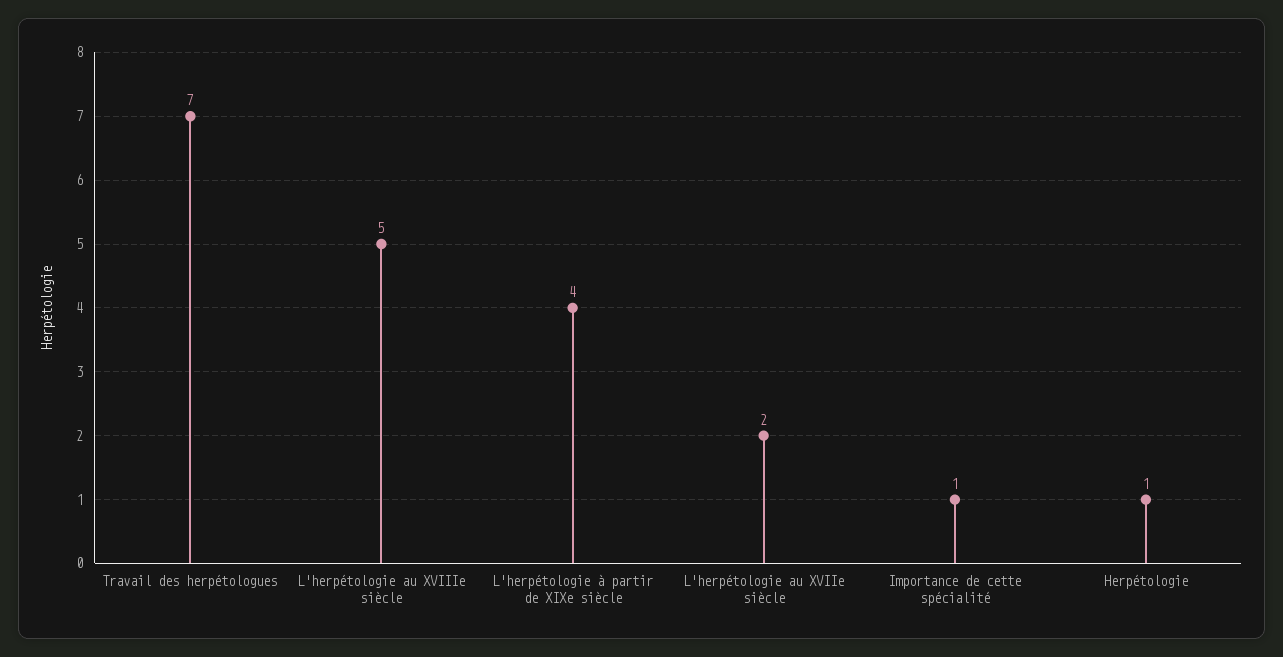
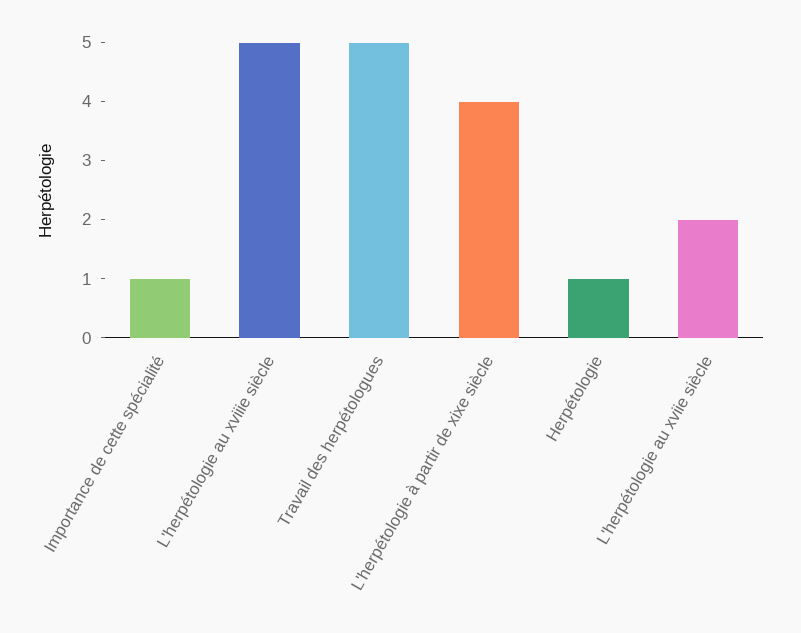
Travail des herpétologues: 7 -> 5

